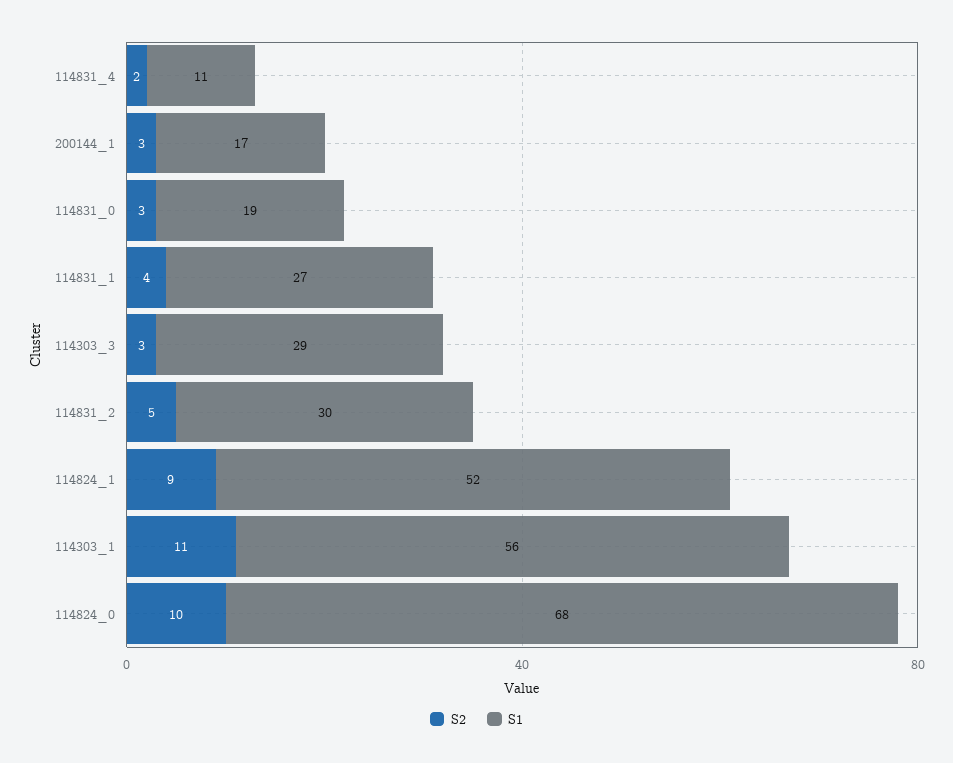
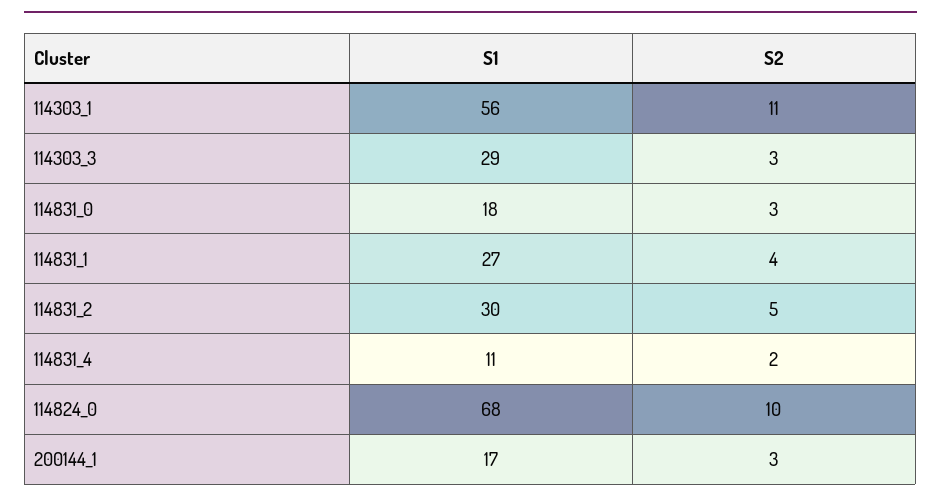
S1, 114831_0: 19 -> 18
S2, 114824_1: 9 -> none
S1, 114824_1: 52 -> none

